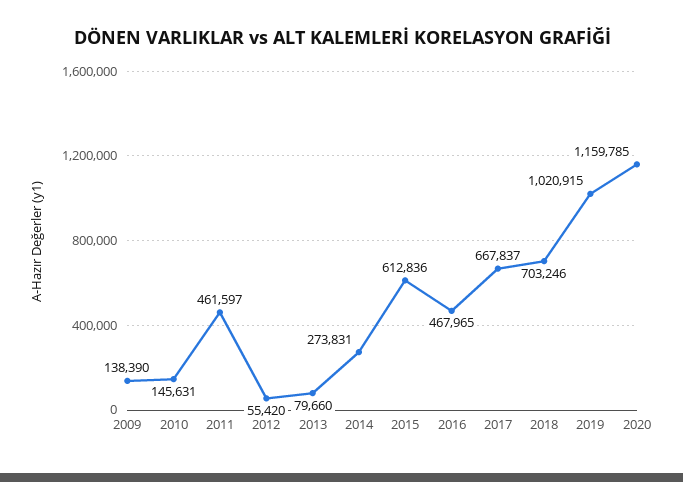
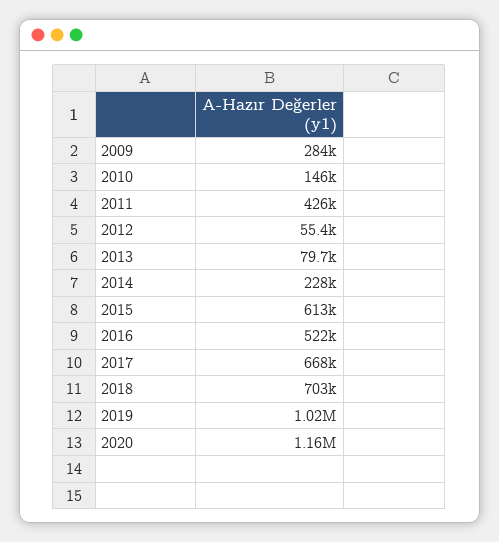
2009: 138390 -> 284000
2011: 461597 -> 426000
2014: 273831 -> 228000
2016: 467965 -> 522000

